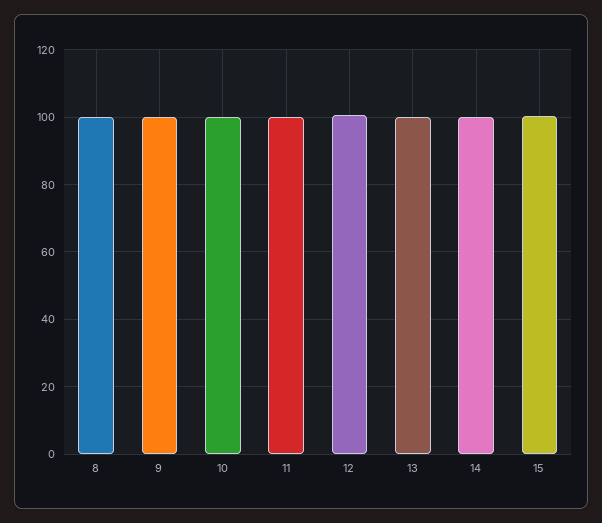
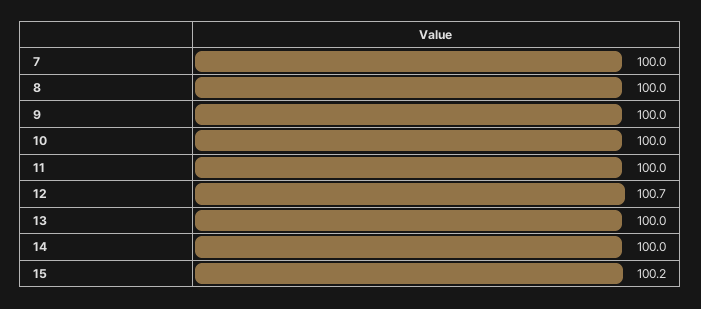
7: none -> 100

